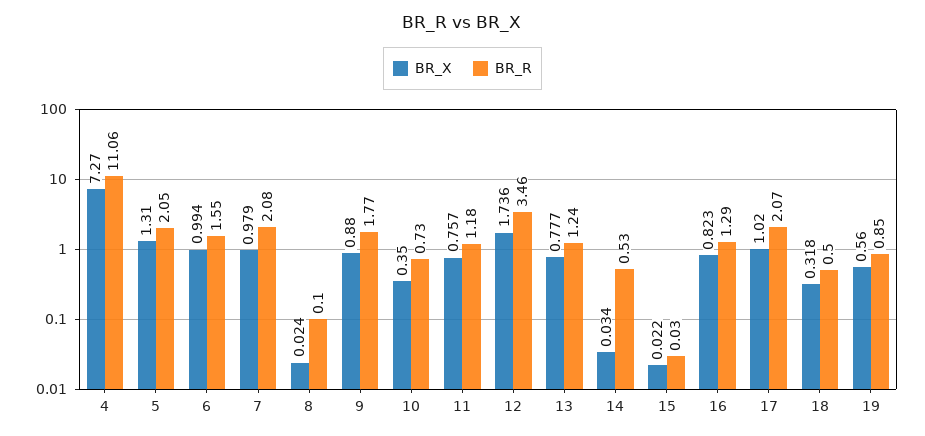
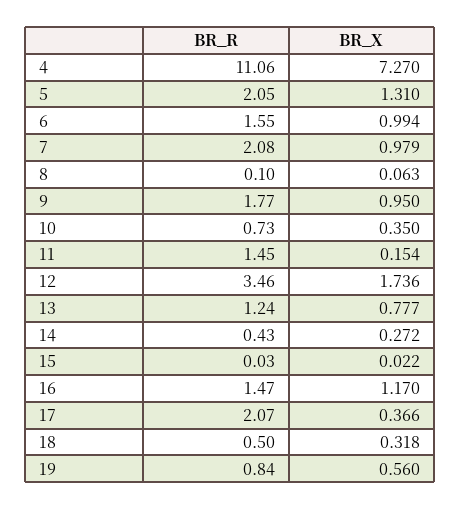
BR_X, 8: 0.024 -> 0.063
BR_X, 9: 0.88 -> 0.95
BR_X, 11: 0.757 -> 0.154
BR_R, 11: 1.18 -> 1.45
BR_X, 14: 0.034 -> 0.272
BR_R, 14: 0.53 -> 0.43
BR_X, 16: 0.823 -> 1.17
BR_R, 16: 1.29 -> 1.47
BR_X, 17: 1.02 -> 0.366
BR_R, 19: 0.85 -> 0.84

